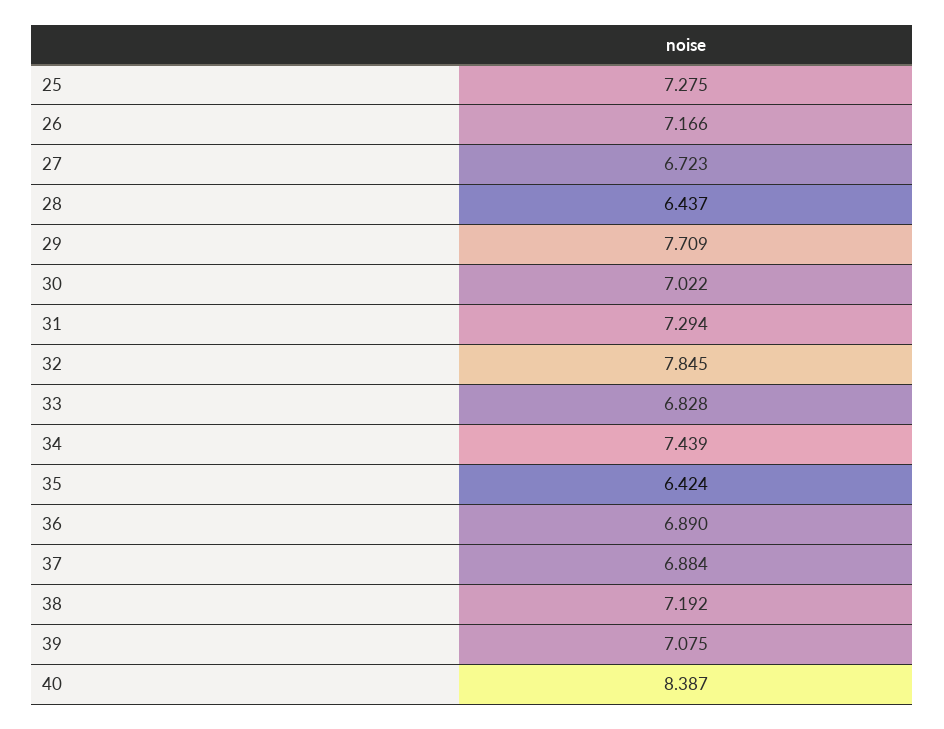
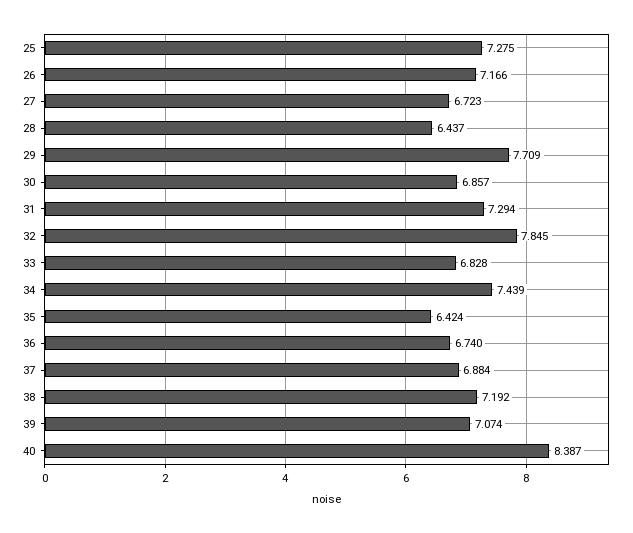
30: 7.022 -> 6.857
36: 6.89 -> 6.74
39: 7.075 -> 7.074

